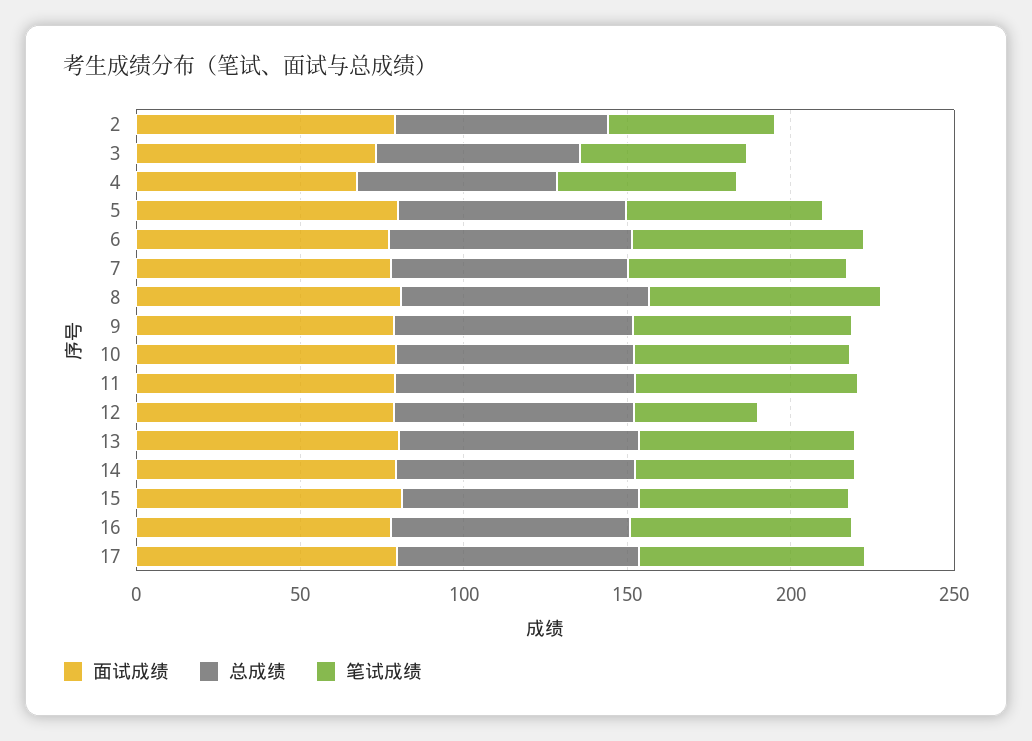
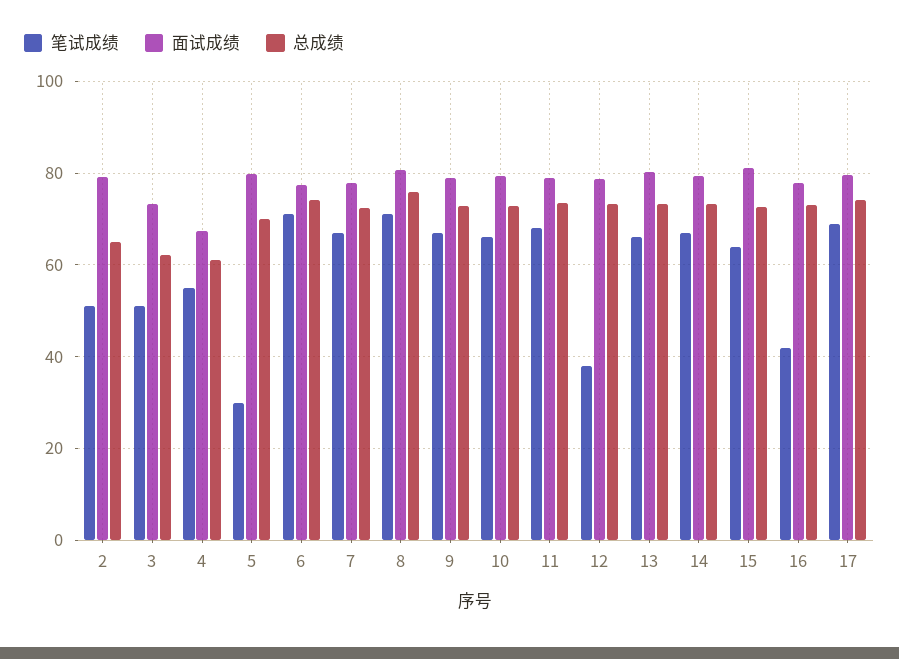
笔试成绩, 5: 60 -> 30
笔试成绩, 16: 70 -> 42

